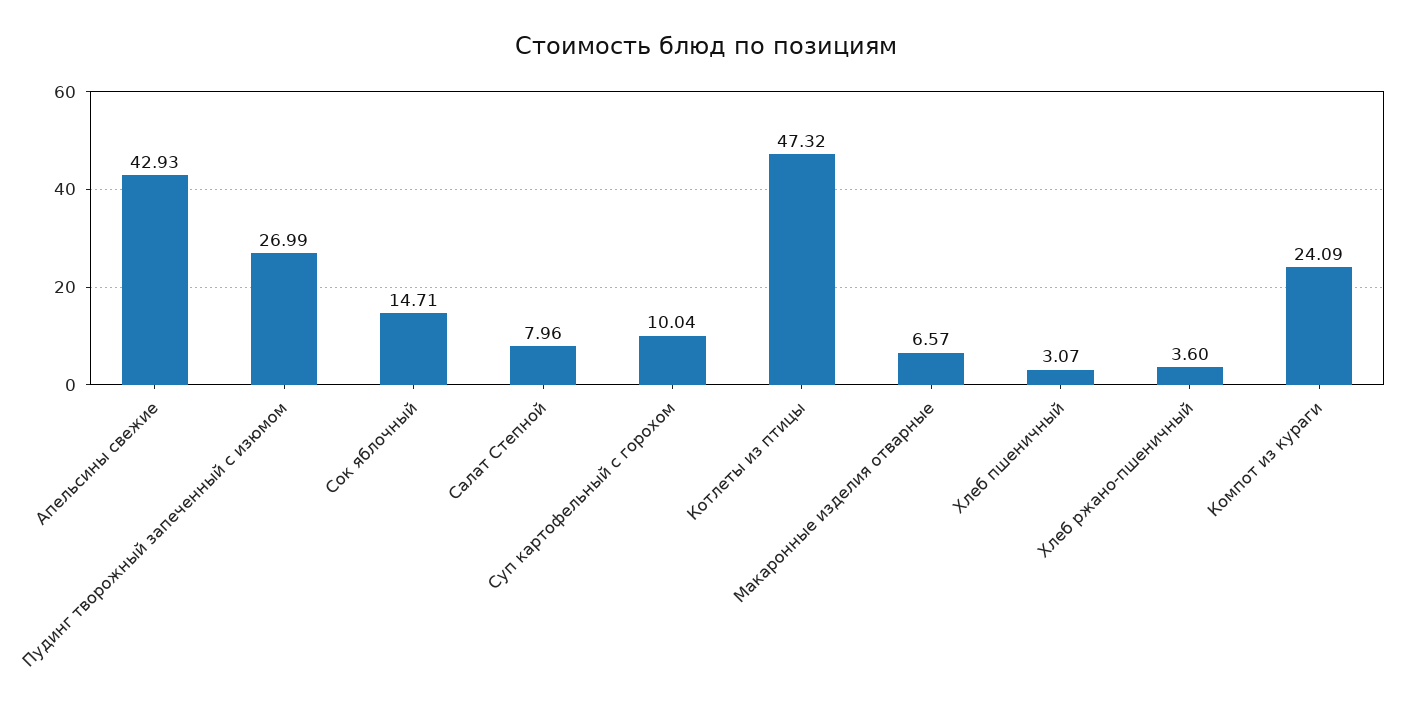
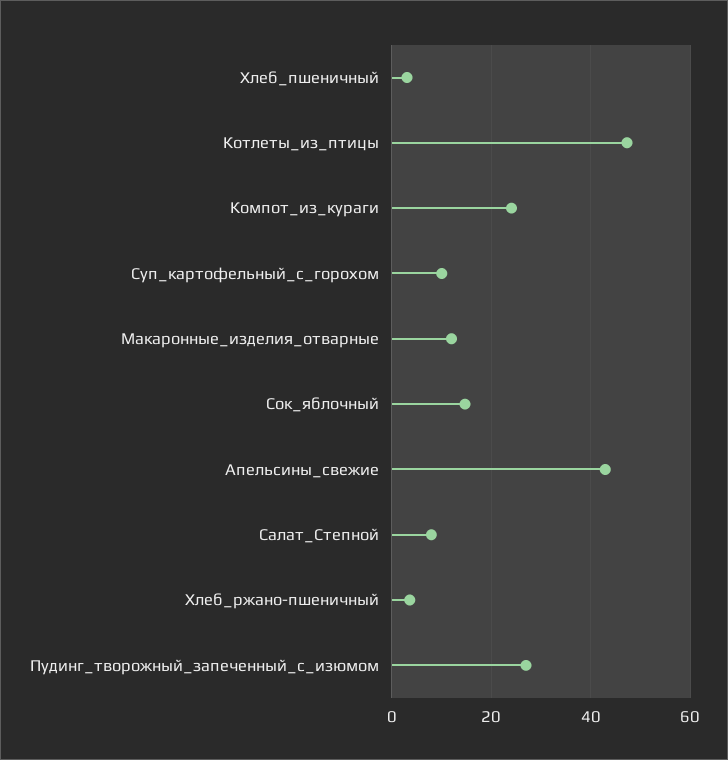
Макаронные изделия отварные: 6.57 -> 12

